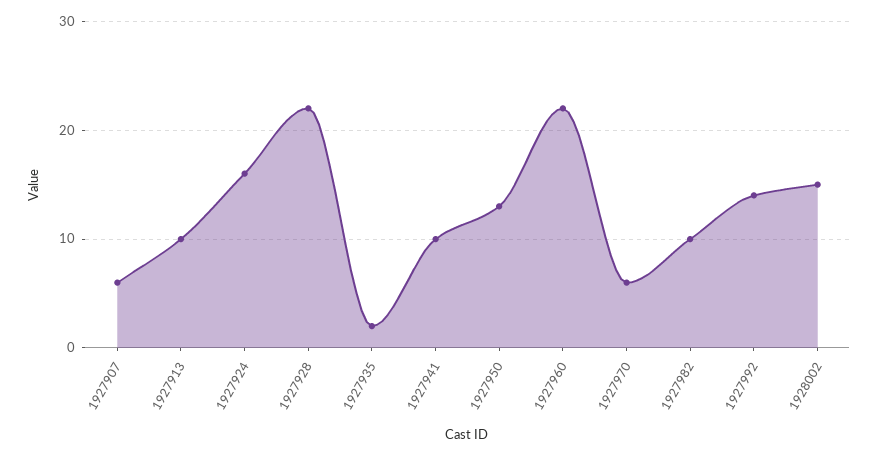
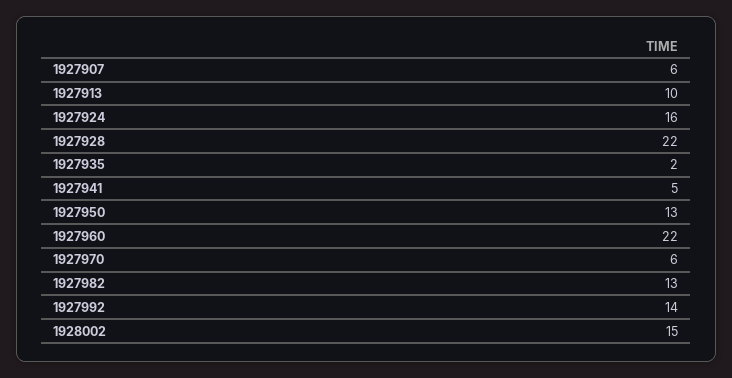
1927941: 10 -> 5
1927982: 10 -> 13

